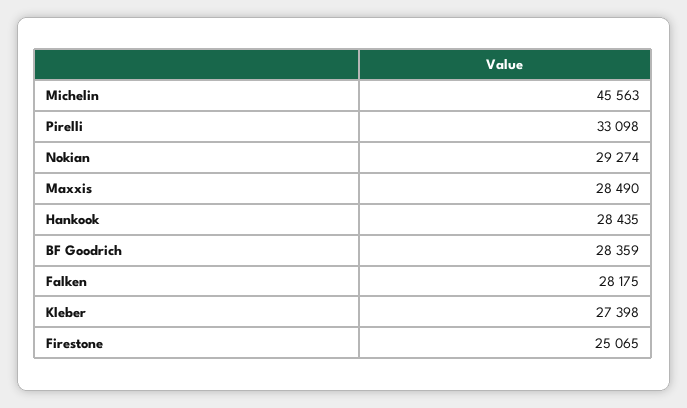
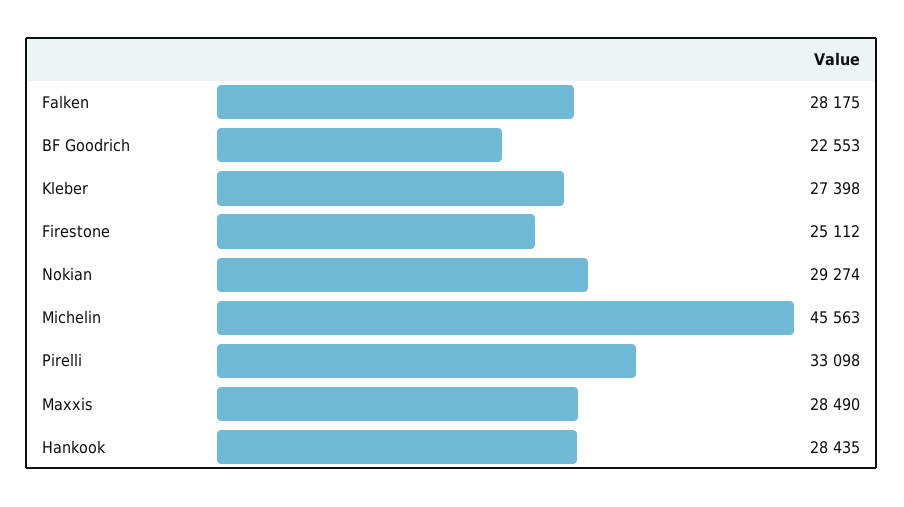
BF Goodrich: 28359 -> 22553
Firestone: 25065 -> 25112

